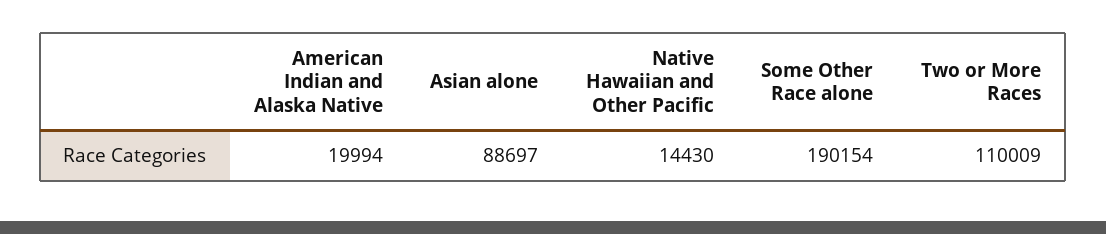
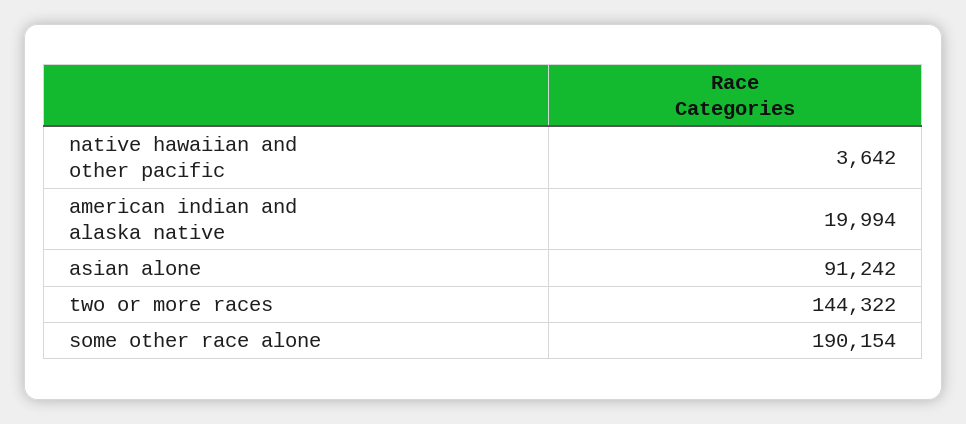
Asian alone: 88697 -> 91242
Native Hawaiian and Other Pacific: 14430 -> 3642
Two or More Races: 110009 -> 144322

